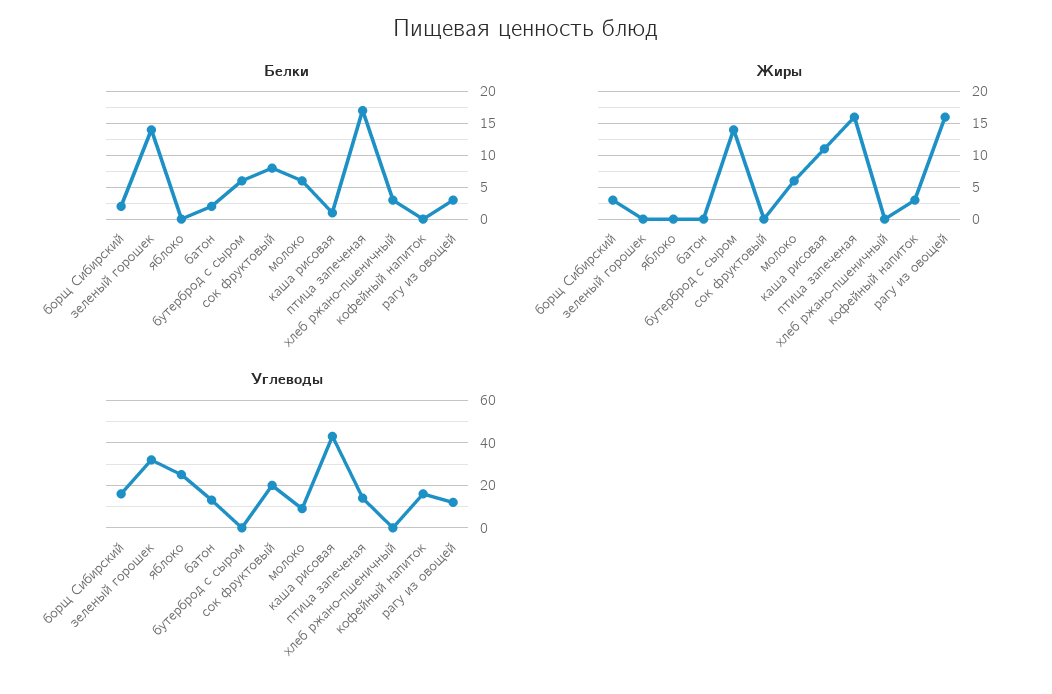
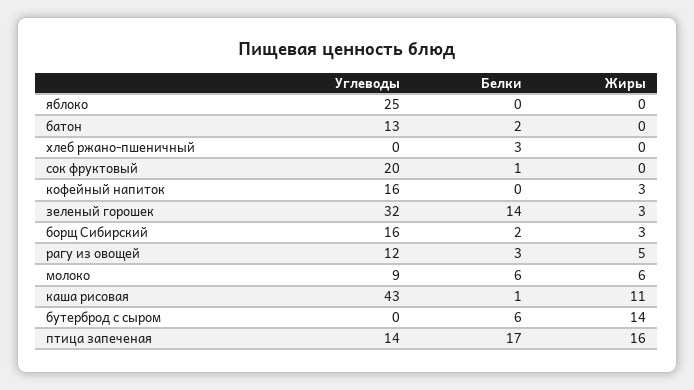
Белки, сок фруктовый: 8 -> 1
Жиры, зеленый горошек: 0 -> 3
Жиры, рагу из овощей: 16 -> 5

